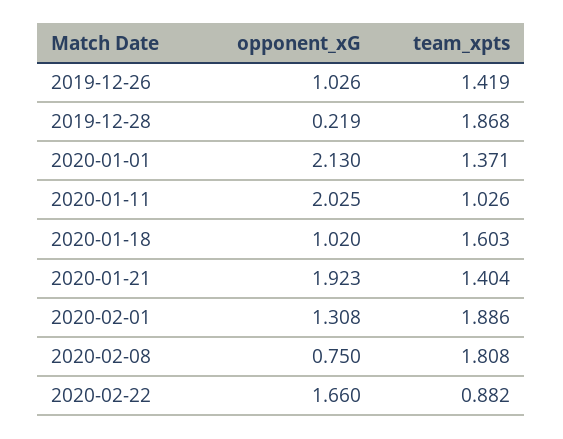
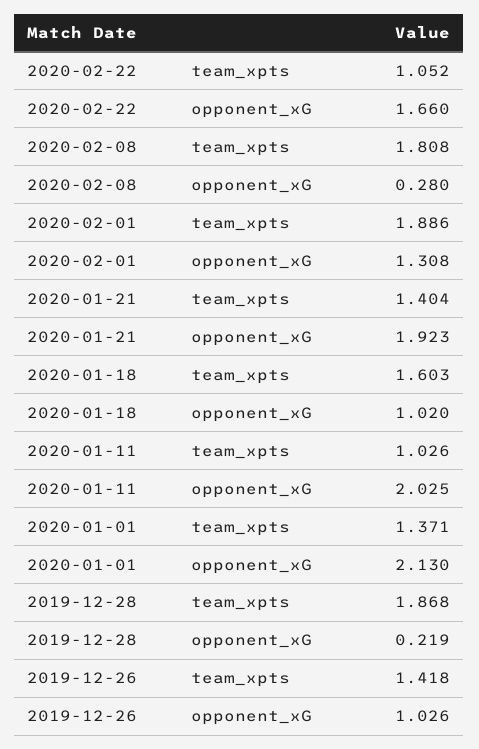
team_xpts, 2019-12-26: 1.419 -> 1.418
opponent_xG, 2020-02-08: 0.75 -> 0.28
team_xpts, 2020-02-22: 0.882 -> 1.052

